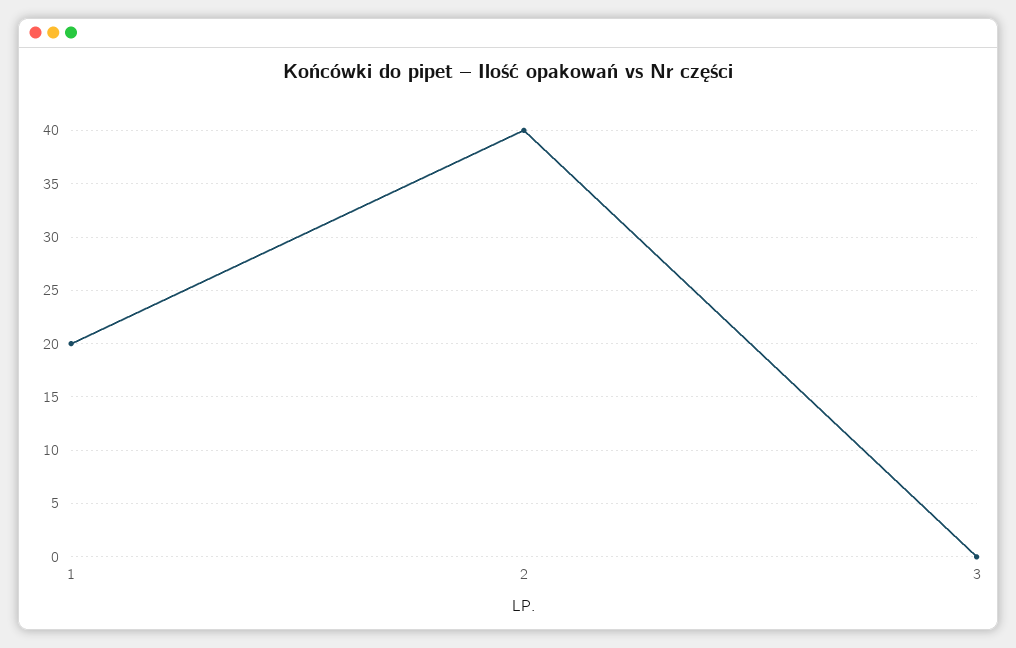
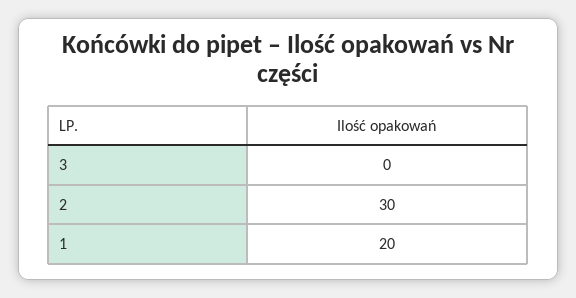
2: 40 -> 30

